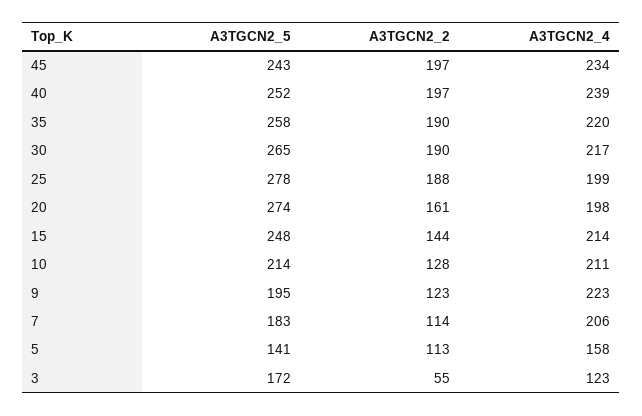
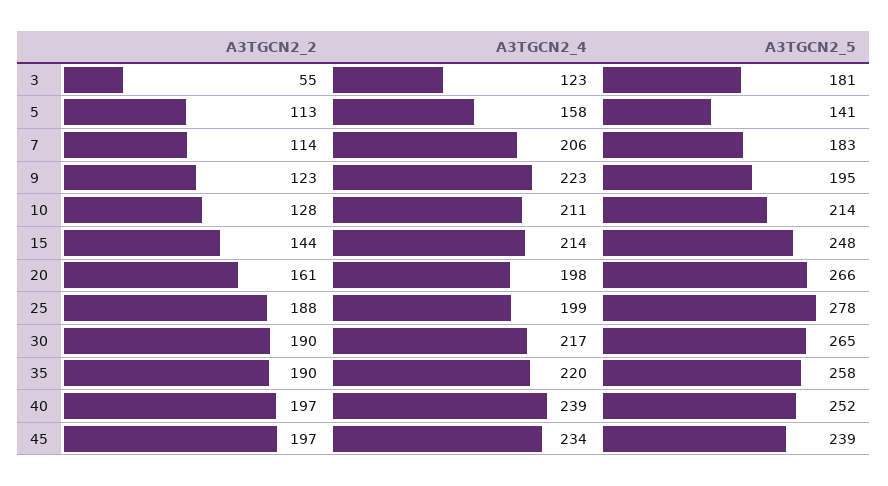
A3TGCN2_5, 45: 243 -> 239
A3TGCN2_5, 20: 274 -> 266
A3TGCN2_5, 3: 172 -> 181

